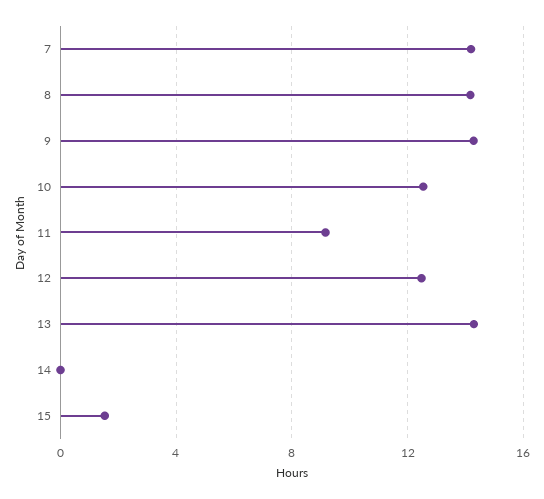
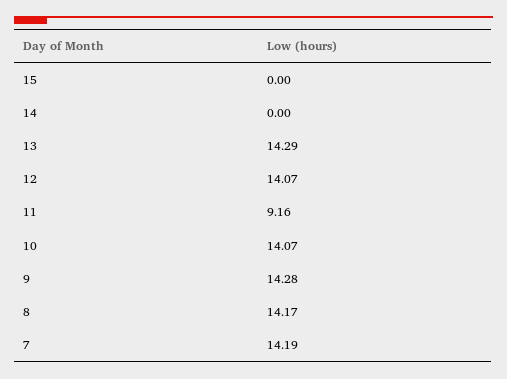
10: 12.5 -> 14.07
12: 12.5 -> 14.07
15: 1.5 -> 0

